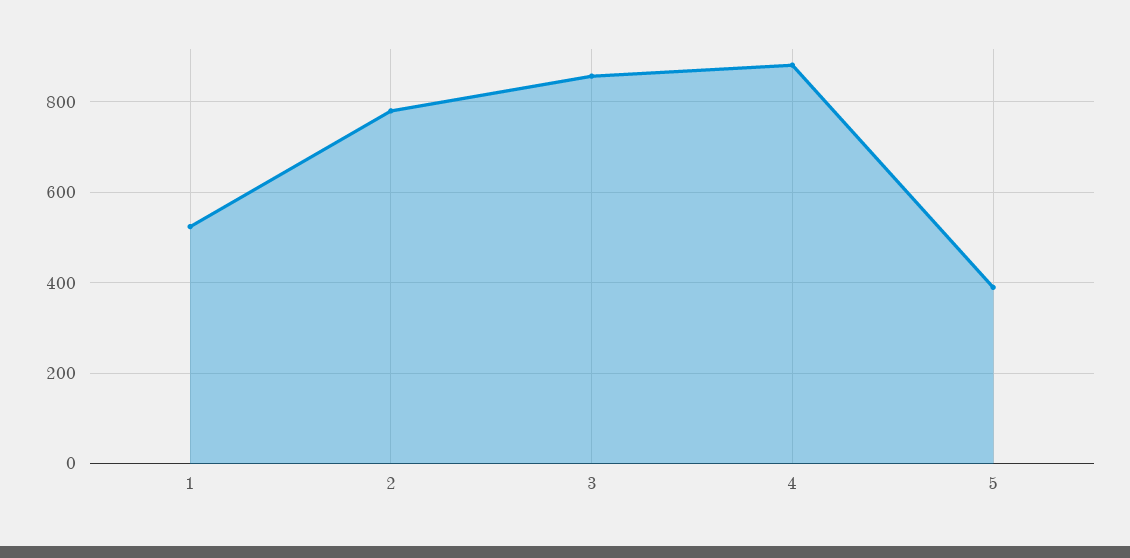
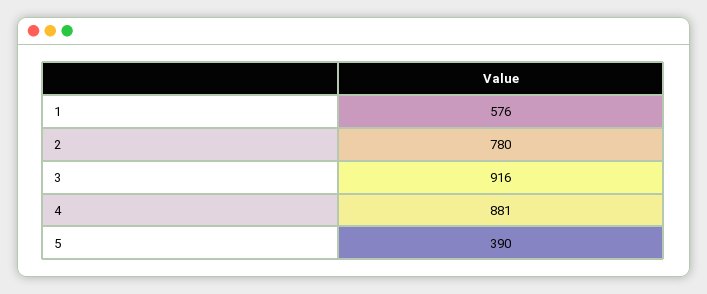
1: 520 -> 576
3: 860 -> 916

